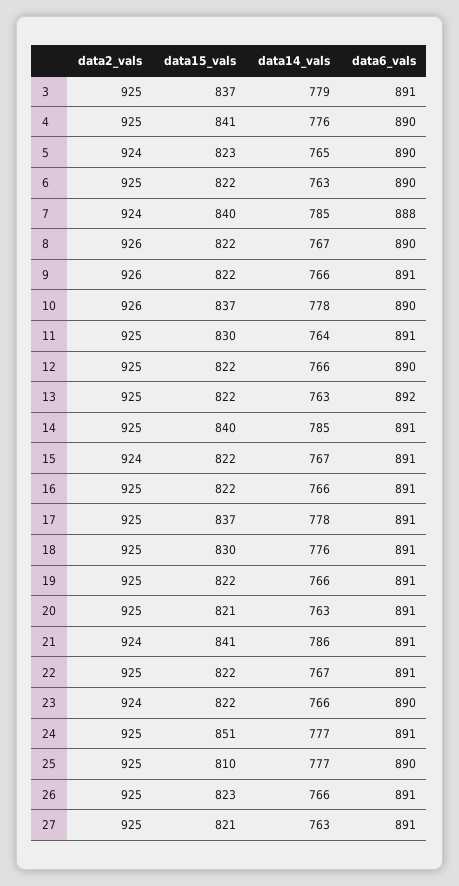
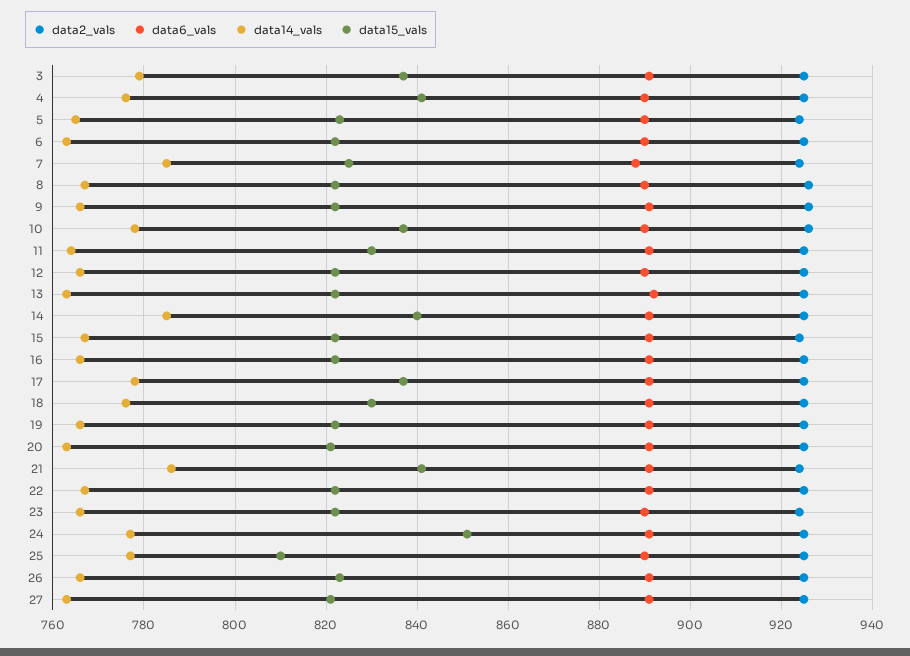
data15_vals, 7: 840 -> 825

